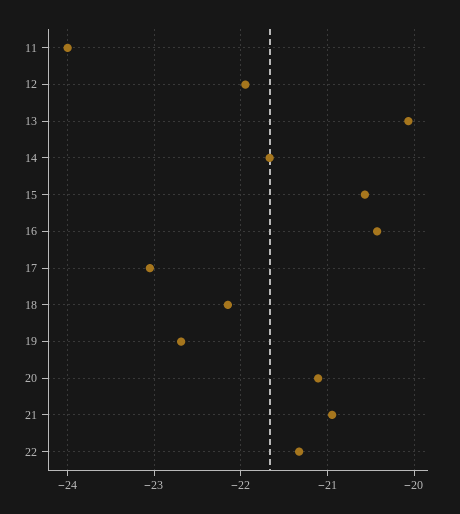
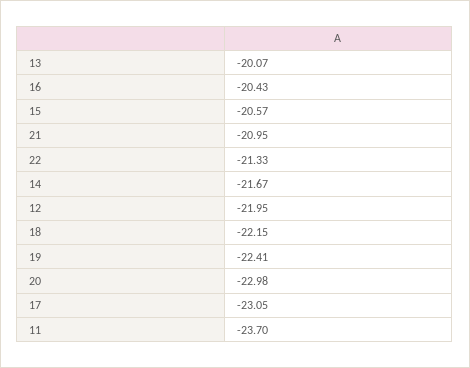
11: -24 -> -23.7
19: -22.7 -> -22.41
20: -21.1 -> -22.98

